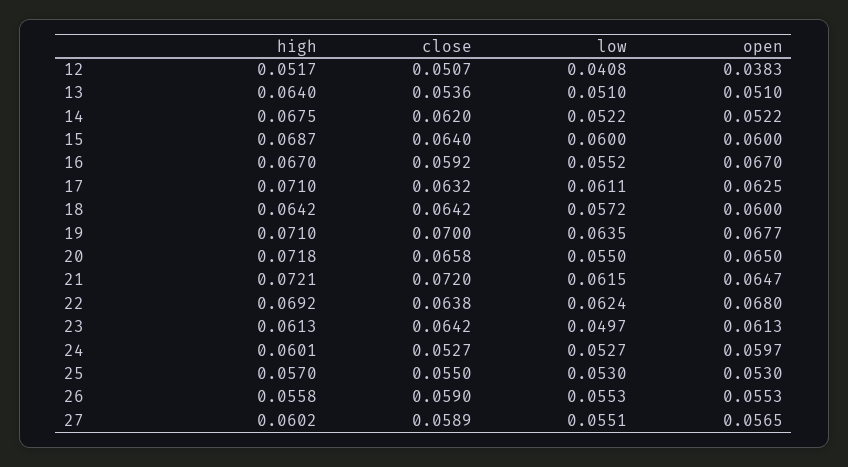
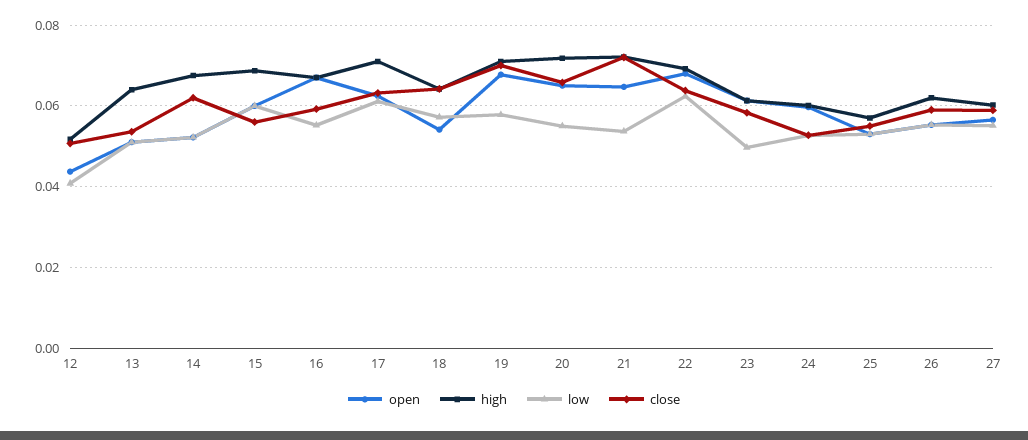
open, 12: 0.0383 -> 0.044
close, 15: 0.064 -> 0.056
open, 18: 0.06 -> 0.054
low, 19: 0.0635 -> 0.058
low, 21: 0.0615 -> 0.054
close, 23: 0.0642 -> 0.058
high, 26: 0.0558 -> 0.062

